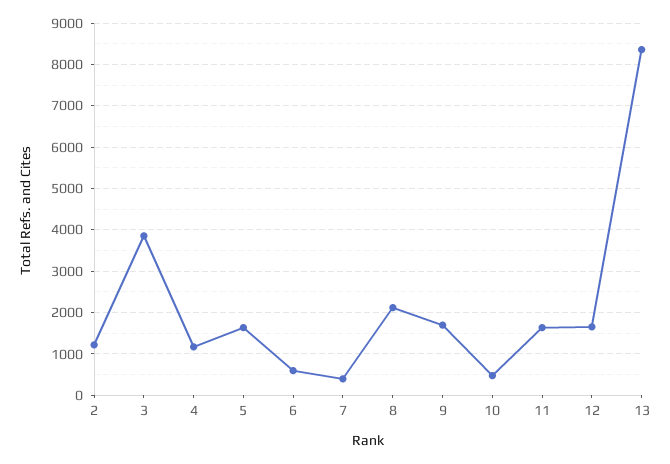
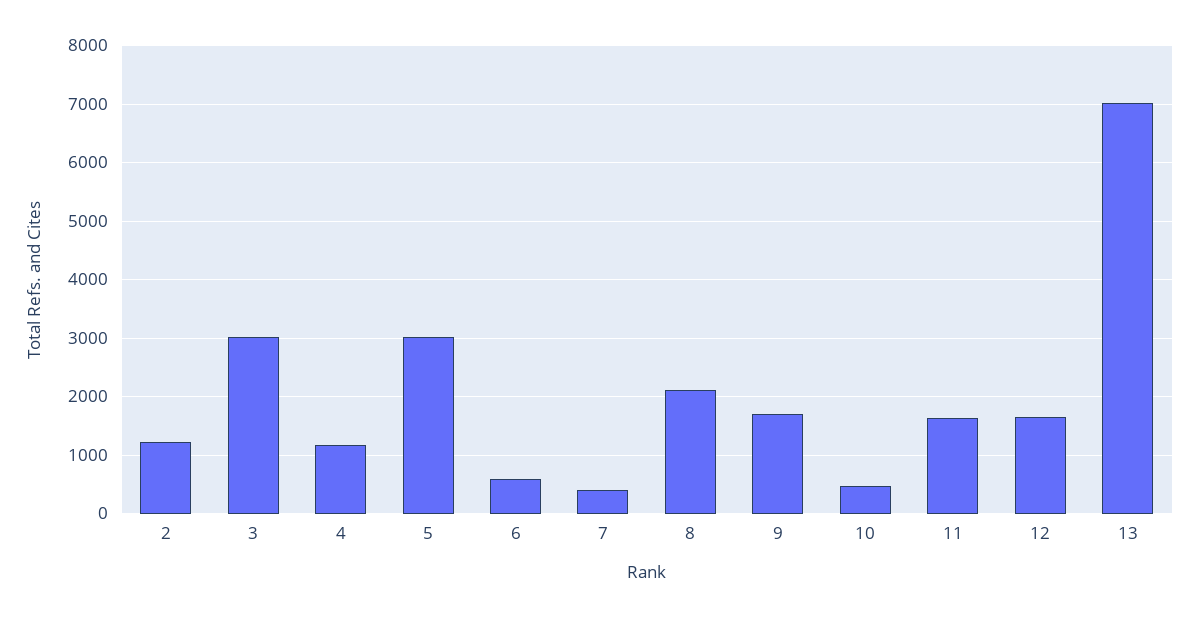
3: 3800 -> 3000
5: 1600 -> 3000
13: 8400 -> 7000

